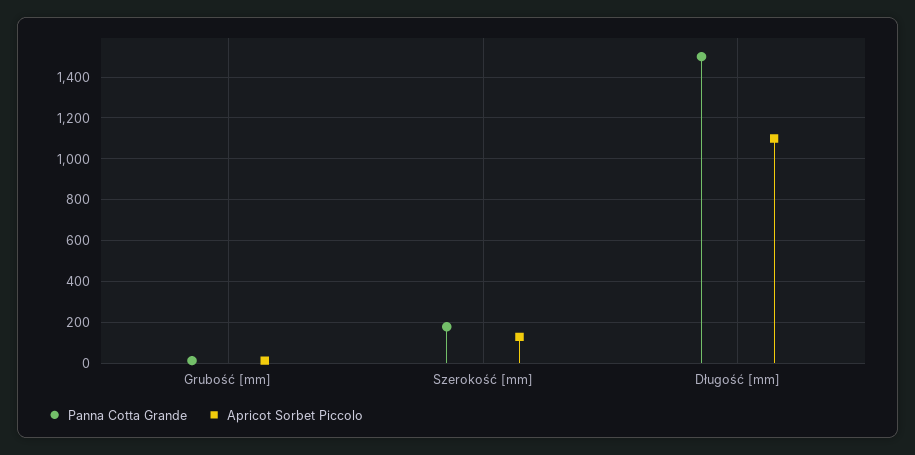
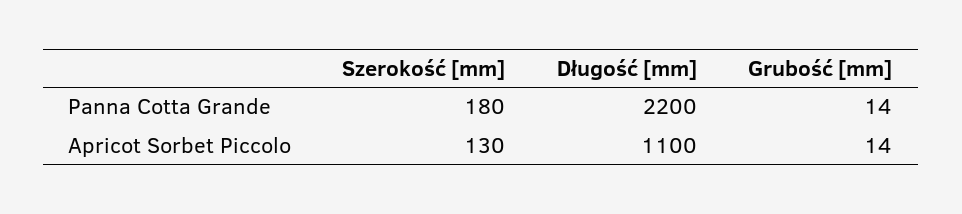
Panna Cotta Grande, Długość [mm]: 1500 -> 2200

